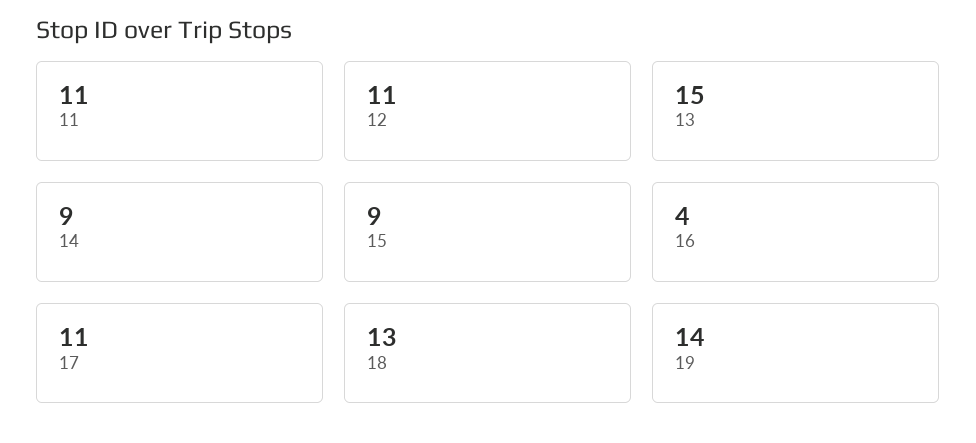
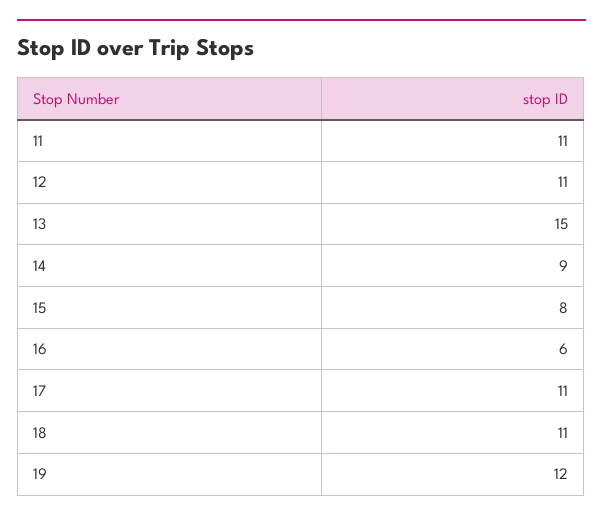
15: 9 -> 8
16: 4 -> 6
18: 13 -> 11
19: 14 -> 12

